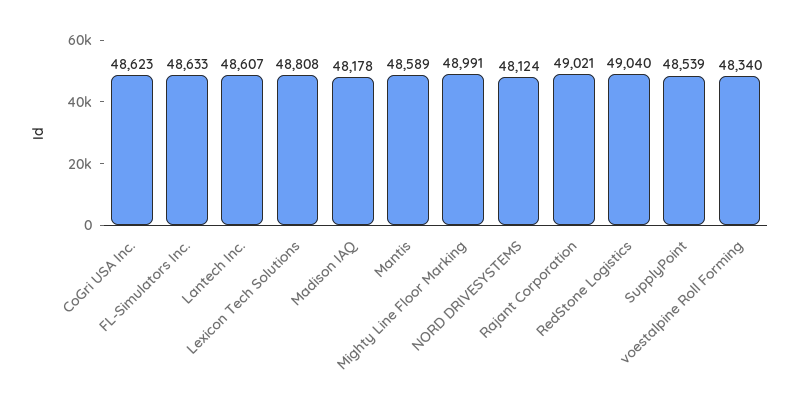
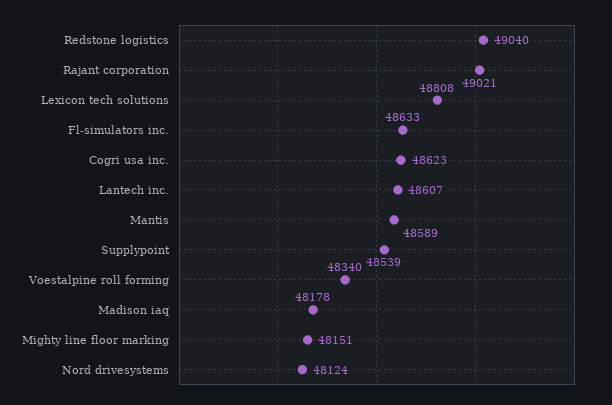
Mighty Line Floor Marking: 48991 -> 48151

